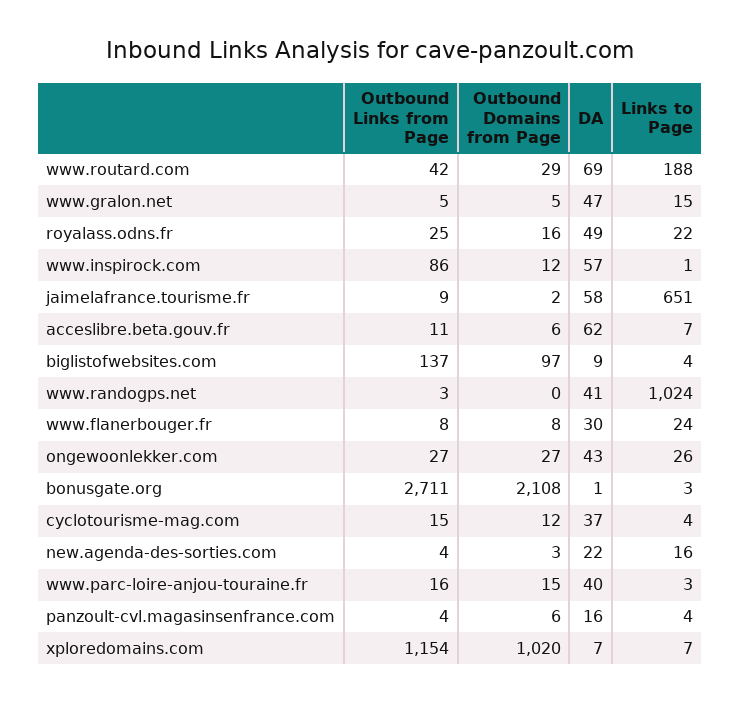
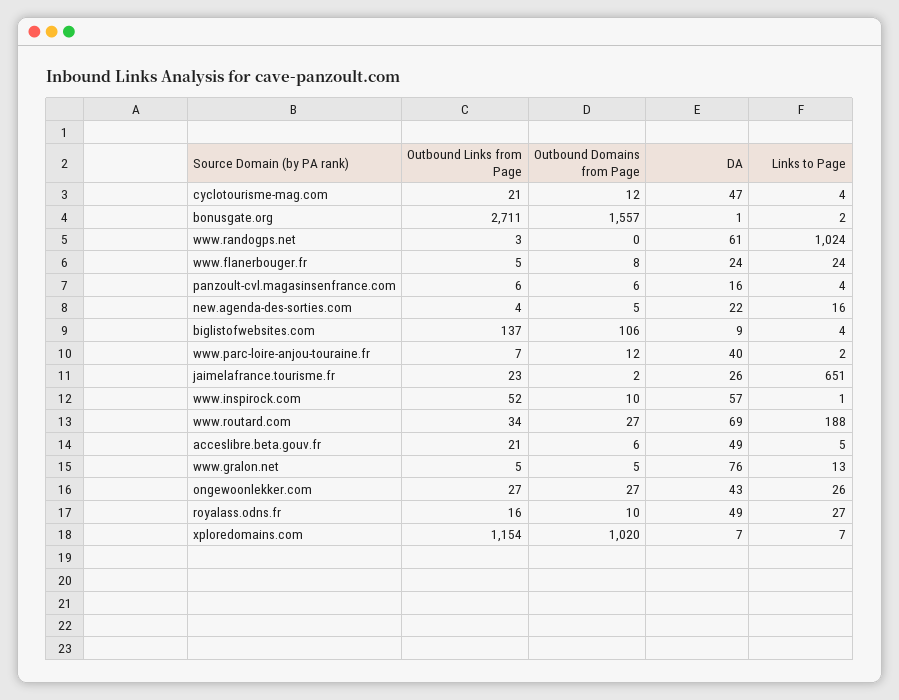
Outbound Links from Page, www.routard.com: 42 -> 34
Outbound Domains from Page, www.routard.com: 29 -> 27
DA, www.gralon.net: 47 -> 76
Links to Page, www.gralon.net: 15 -> 13
Outbound Links from Page, royalass.odns.fr: 25 -> 16
Outbound Domains from Page, royalass.odns.fr: 16 -> 10
Links to Page, royalass.odns.fr: 22 -> 27
Outbound Links from Page, www.inspirock.com: 86 -> 52
Outbound Domains from Page, www.inspirock.com: 12 -> 10
Outbound Links from Page, jaimelafrance.tourisme.fr: 9 -> 23
DA, jaimelafrance.tourisme.fr: 58 -> 26
Outbound Links from Page, acceslibre.beta.gouv.fr: 11 -> 21
DA, acceslibre.beta.gouv.fr: 62 -> 49
Links to Page, acceslibre.beta.gouv.fr: 7 -> 5
Outbound Domains from Page, biglistofwebsites.com: 97 -> 106
DA, www.randogps.net: 41 -> 61
Outbound Links from Page, www.flanerbouger.fr: 8 -> 5
DA, www.flanerbouger.fr: 30 -> 24
Outbound Domains from Page, bonusgate.org: 2108 -> 1557
Links to Page, bonusgate.org: 3 -> 2
Outbound Links from Page, cyclotourisme-mag.com: 15 -> 21
DA, cyclotourisme-mag.com: 37 -> 47
Outbound Domains from Page, new.agenda-des-sorties.com: 3 -> 5
Outbound Links from Page, www.parc-loire-anjou-touraine.fr: 16 -> 7
Outbound Domains from Page, www.parc-loire-anjou-touraine.fr: 15 -> 12
Links to Page, www.parc-loire-anjou-touraine.fr: 3 -> 2
Outbound Links from Page, panzoult-cvl.magasinsenfrance.com: 4 -> 6

